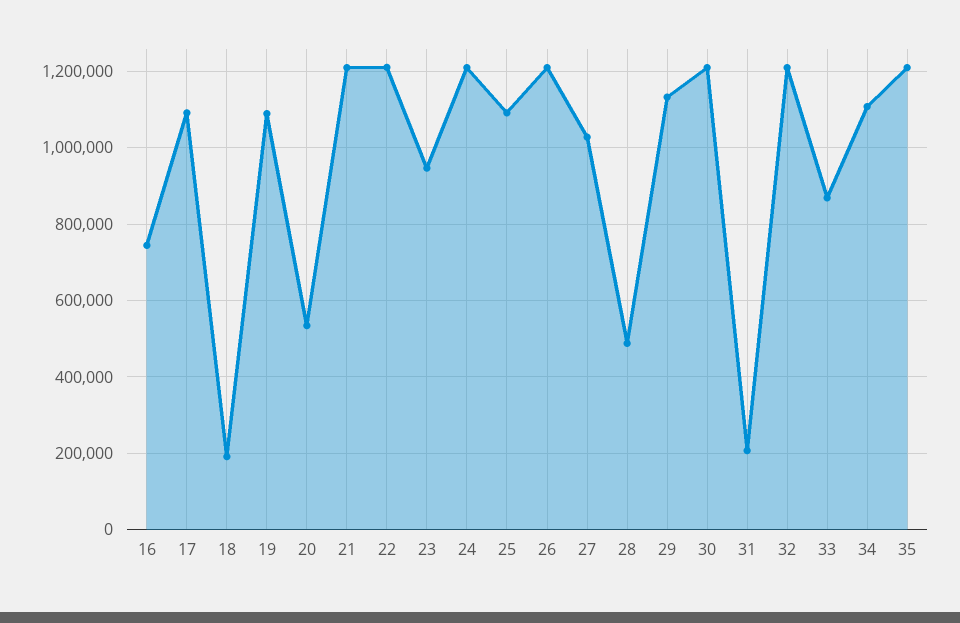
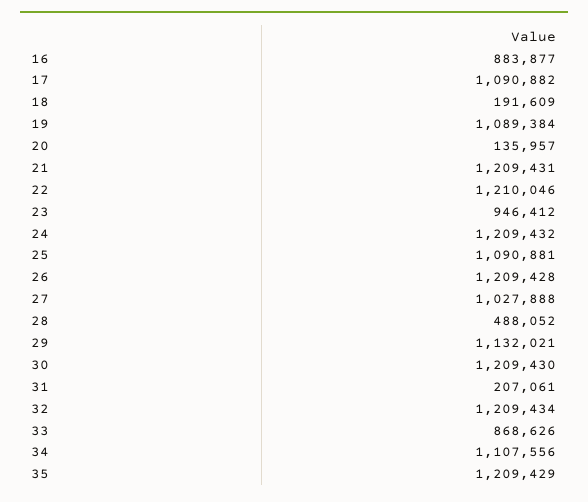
16: 740000 -> 883877
20: 540000 -> 135957

